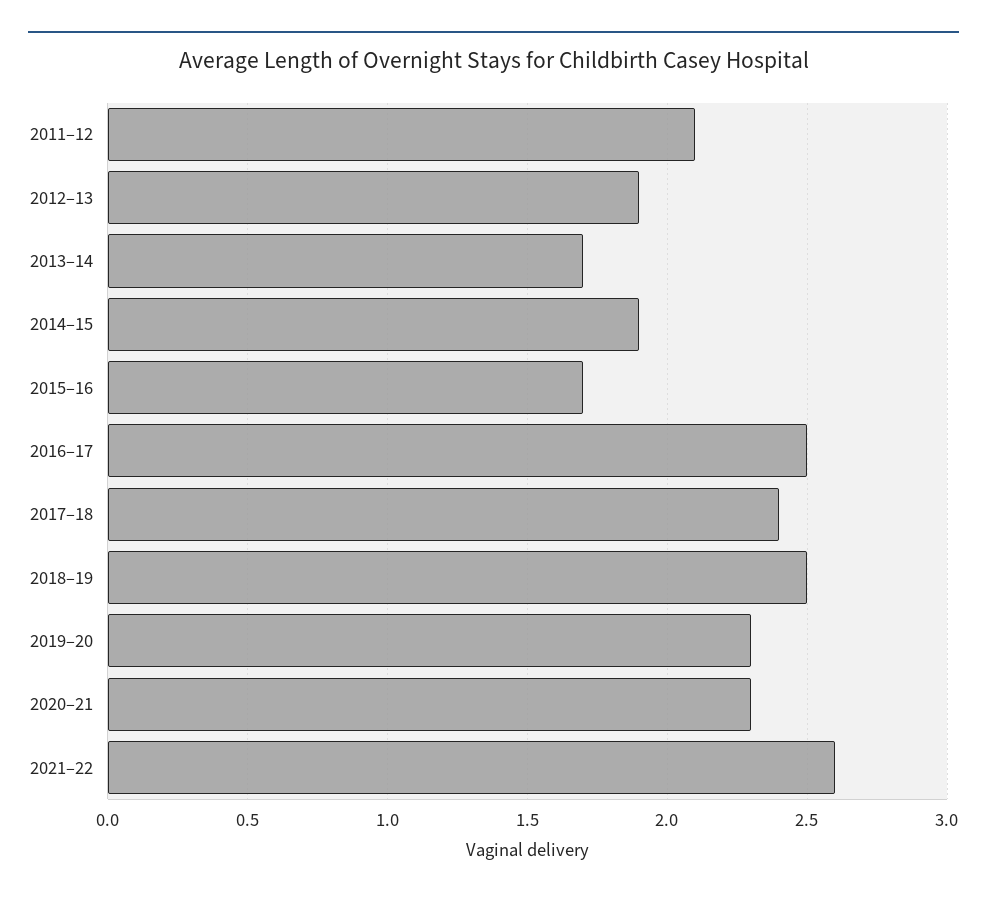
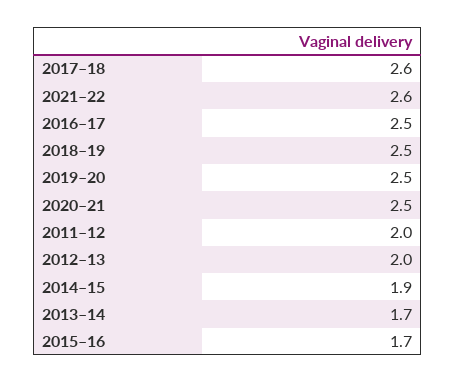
2011–12: 2.1 -> 2
2012–13: 1.9 -> 2
2017–18: 2.4 -> 2.6
2019–20: 2.3 -> 2.5
2020–21: 2.3 -> 2.5

